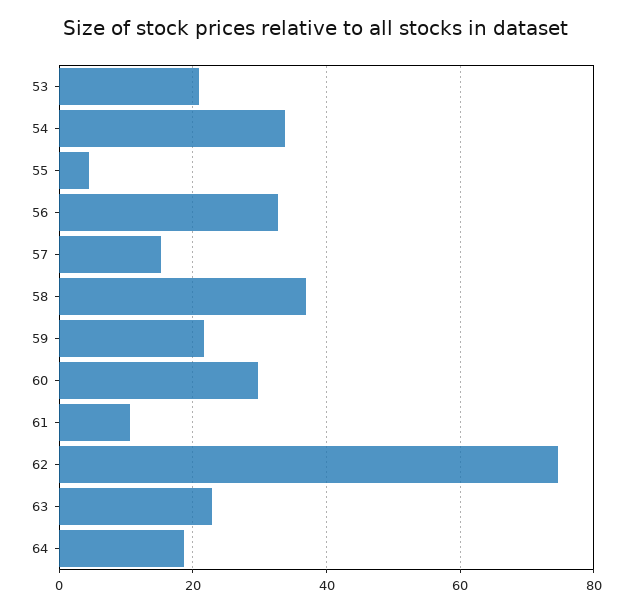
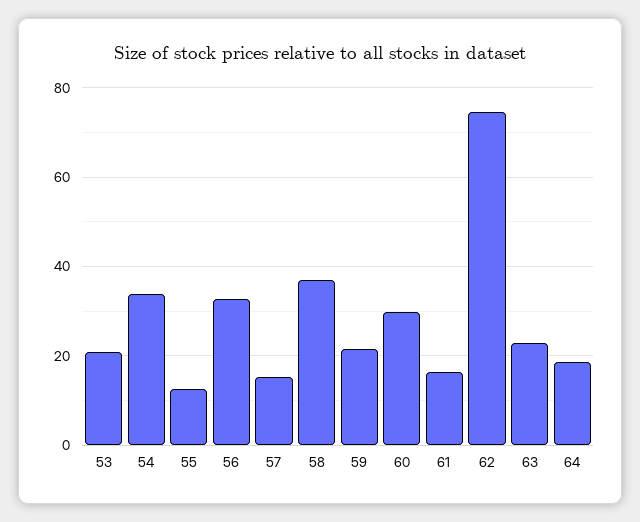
55: 4 -> 12
61: 10 -> 16

